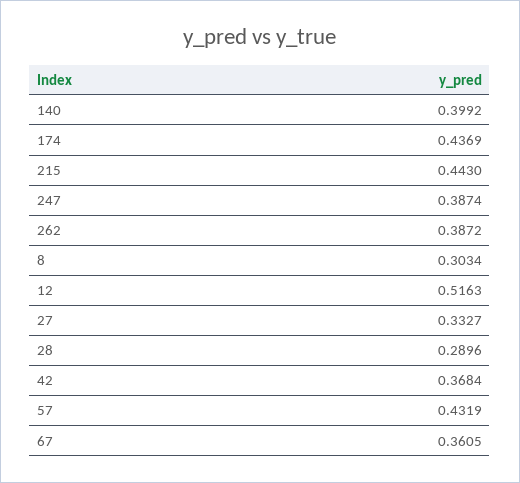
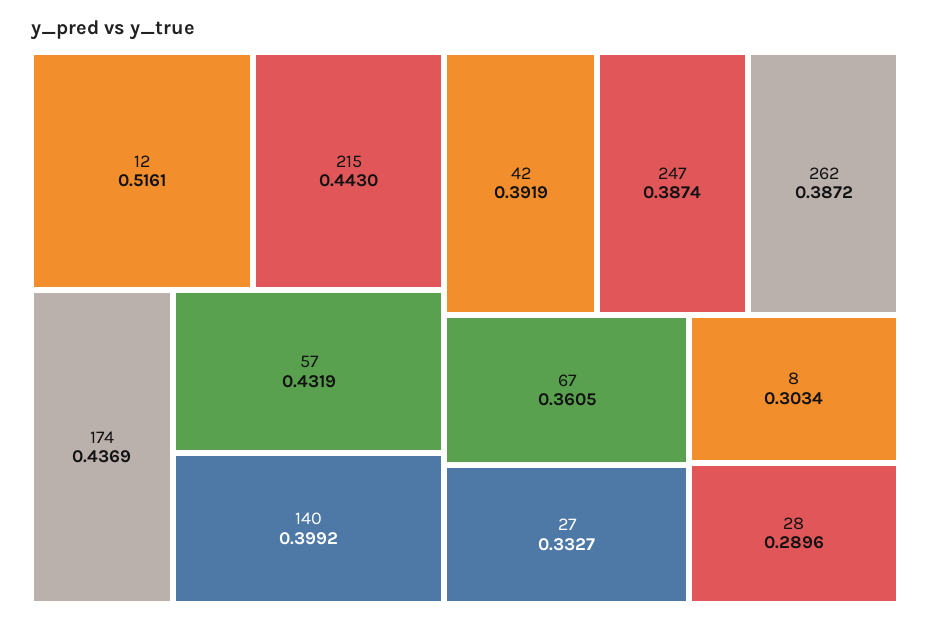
12: 0.5163 -> 0.5161
42: 0.3684 -> 0.3919

